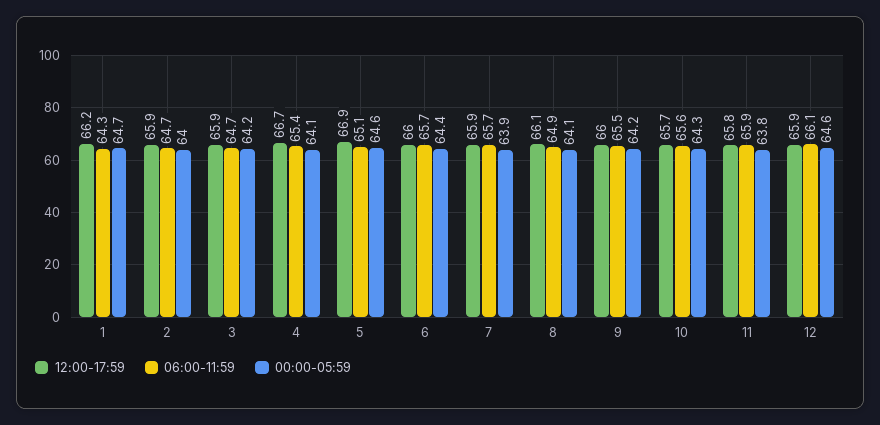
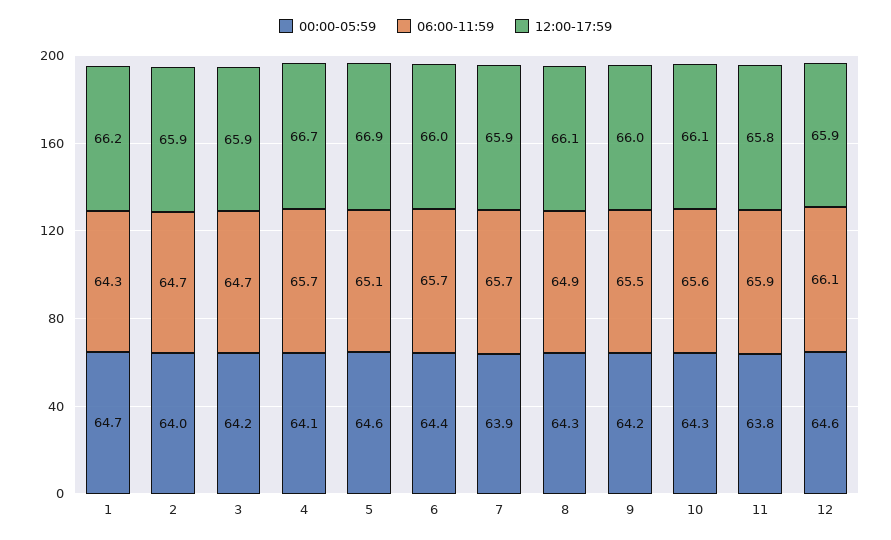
06:00-11:59, 4: 65.4 -> 65.7
00:00-05:59, 8: 64.1 -> 64.3
12:00-17:59, 10: 65.7 -> 66.1

